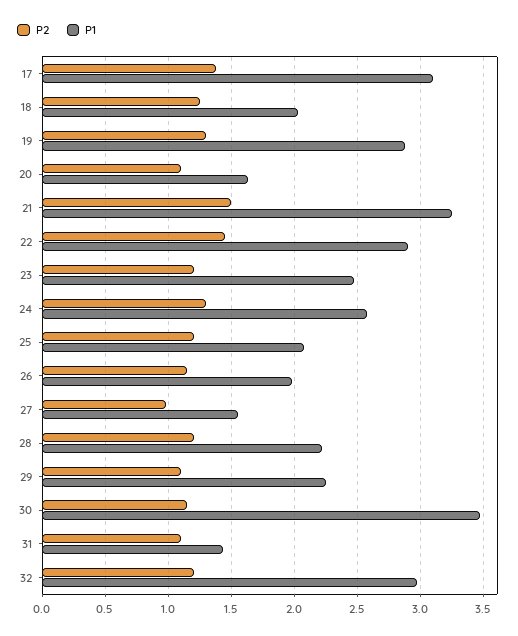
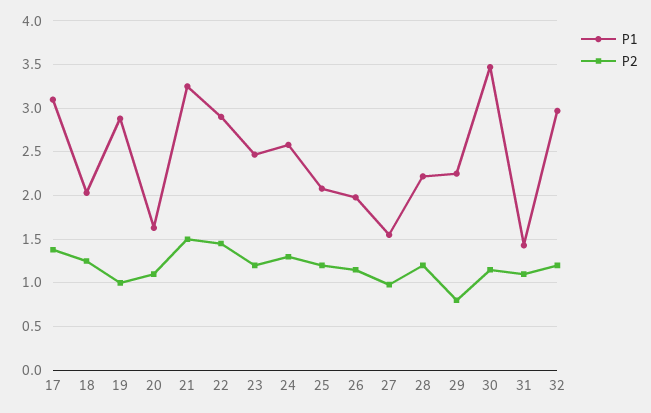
P2, 19: 1.3 -> 1
P2, 29: 1.1 -> 0.8

